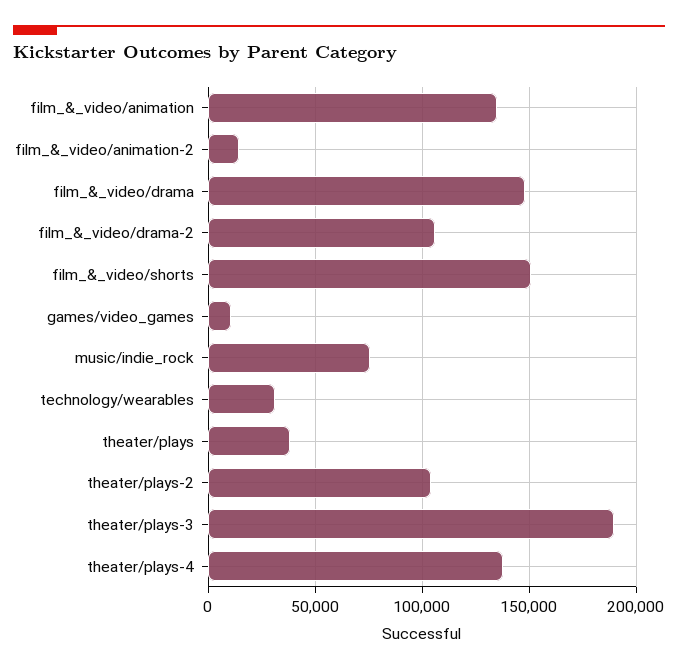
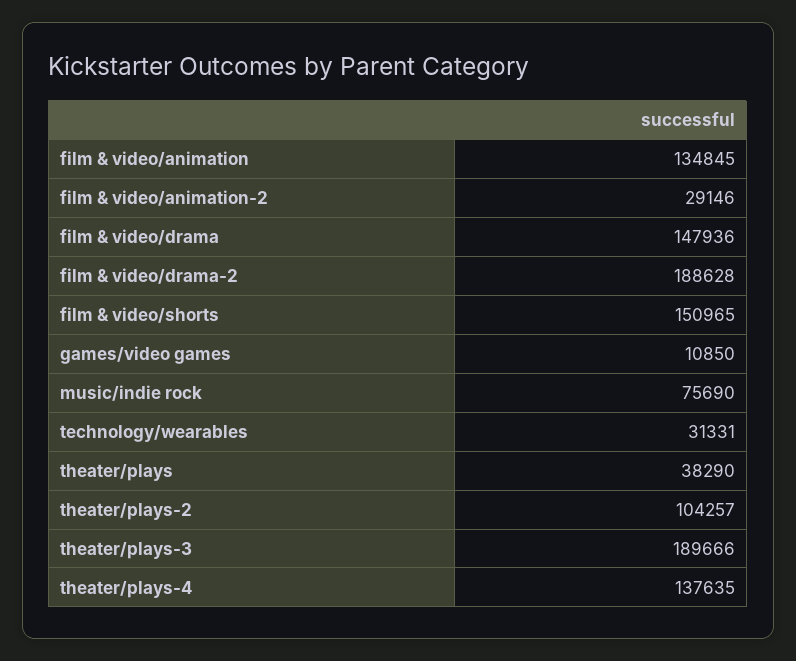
film_&_video/animation-2: 15000 -> 29146
film_&_video/drama-2: 105000 -> 188628

